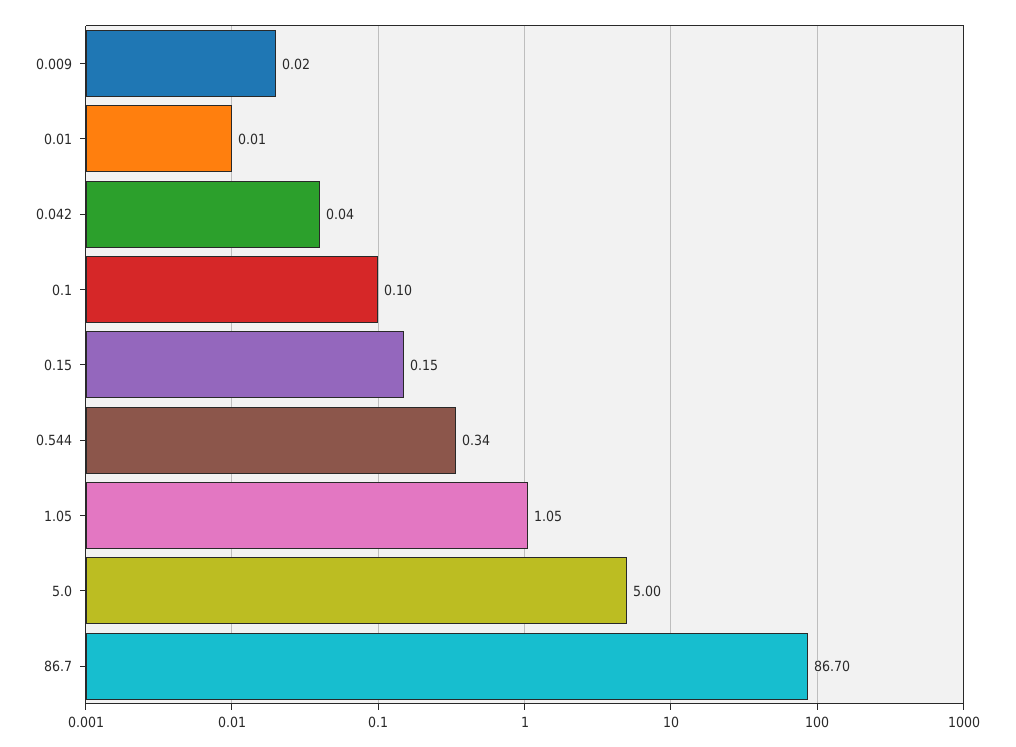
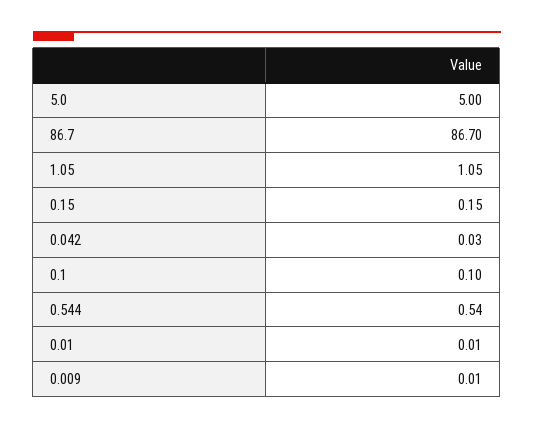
0.009: 0.02 -> 0.01
0.042: 0.04 -> 0.03
0.544: 0.34 -> 0.54

